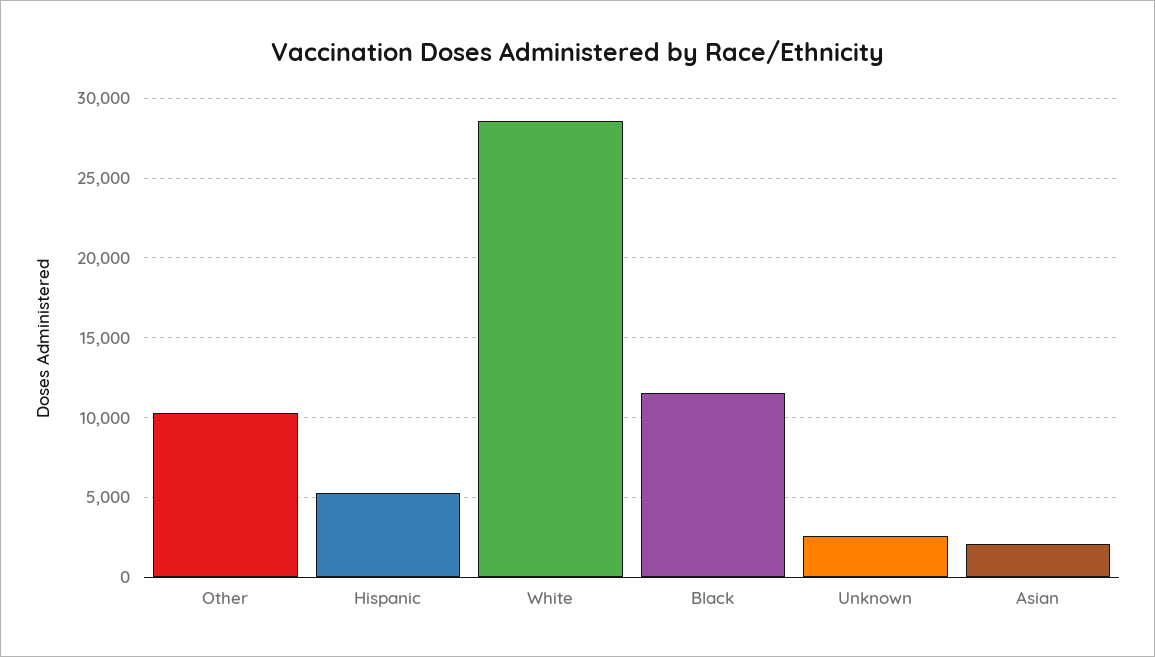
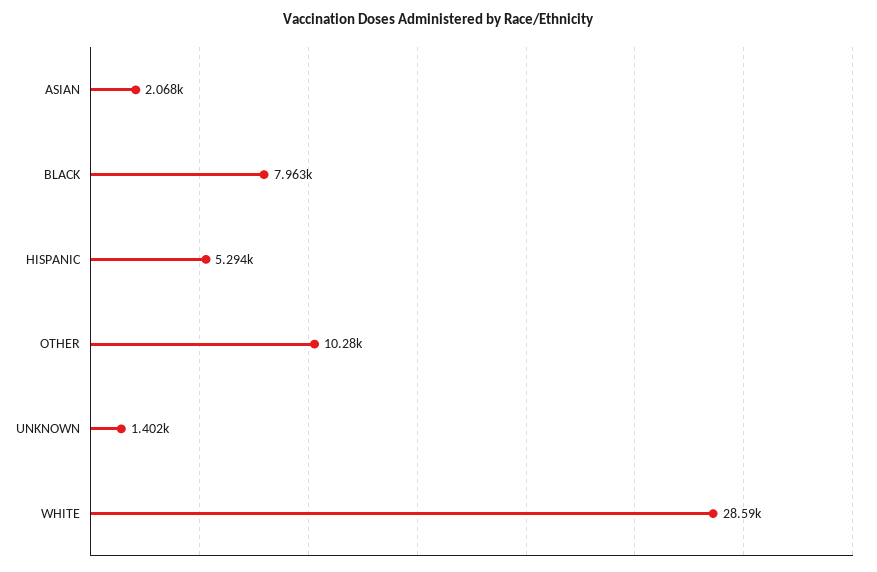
Black: 11500 -> 7963
Unknown: 2500 -> 1402

